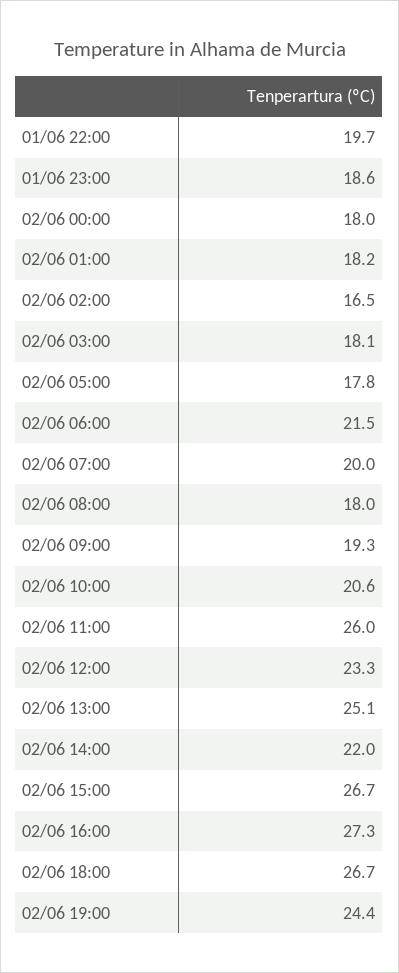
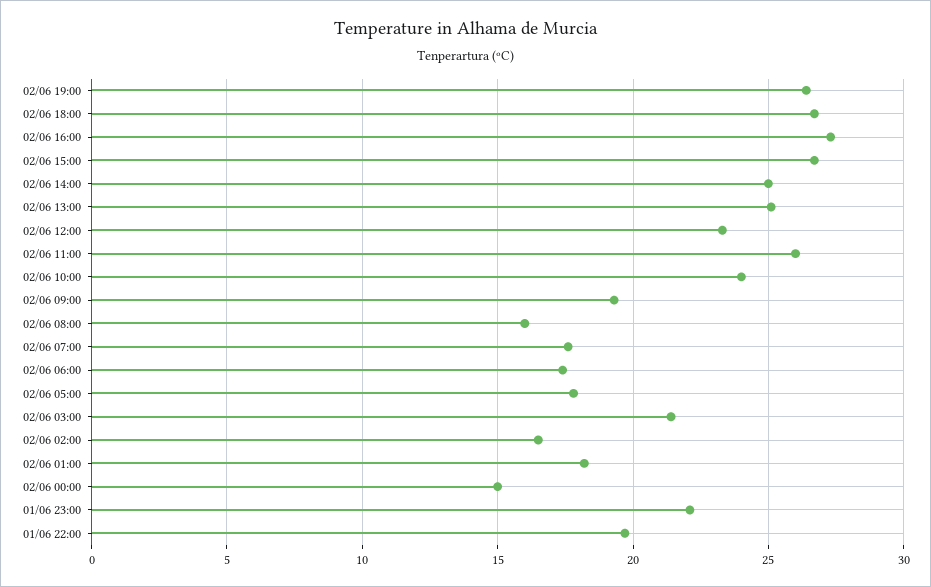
01/06 23:00: 18.6 -> 22
02/06 00:00: 18 -> 15
02/06 03:00: 18.1 -> 21.5
02/06 06:00: 21.5 -> 17.5
02/06 07:00: 20 -> 17.5
02/06 08:00: 18 -> 16
02/06 10:00: 20.6 -> 24
02/06 14:00: 22 -> 25
02/06 19:00: 24.4 -> 26.5

